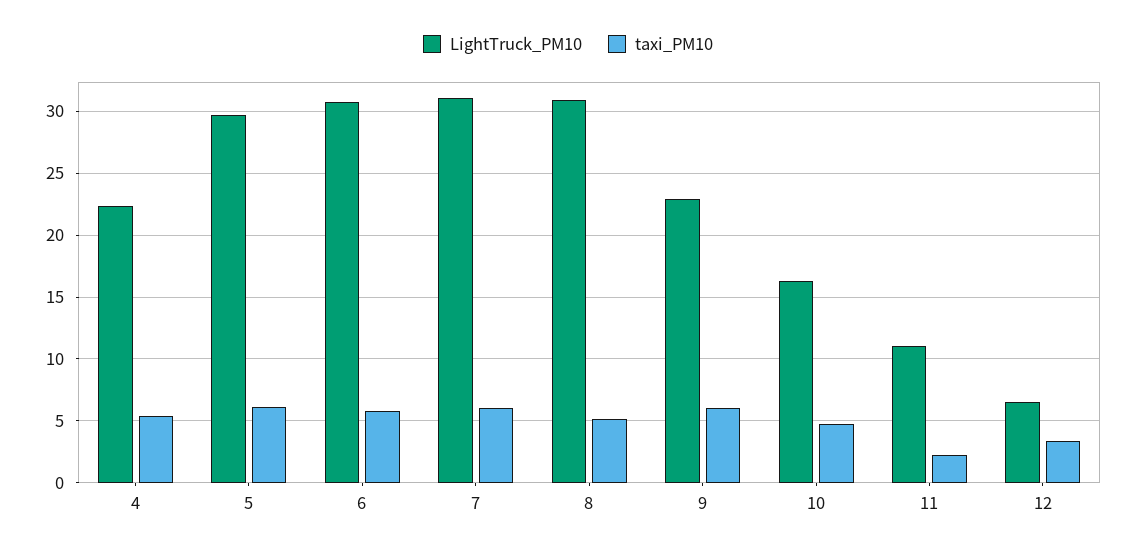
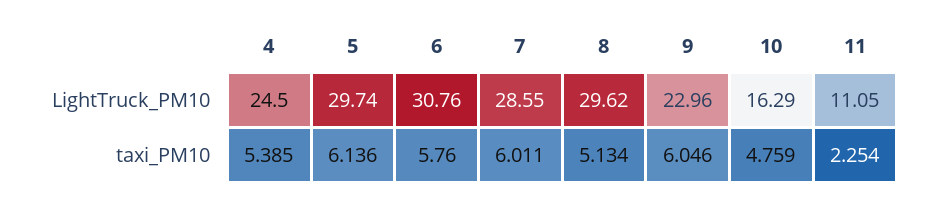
LightTruck_PM10, 4: 22.5 -> 24.5
LightTruck_PM10, 7: 31 -> 28.55
LightTruck_PM10, 8: 31 -> 29.62
LightTruck_PM10, 12: 6.5 -> none
taxi_PM10, 12: 3.5 -> none

